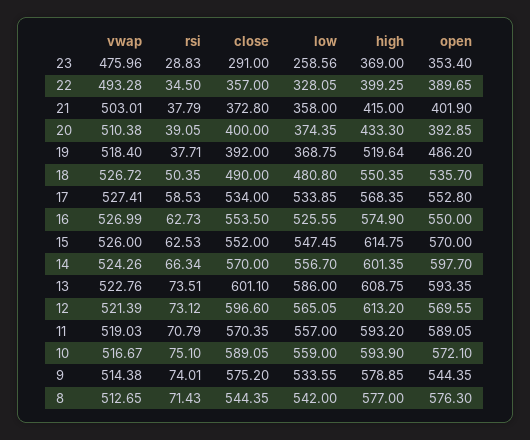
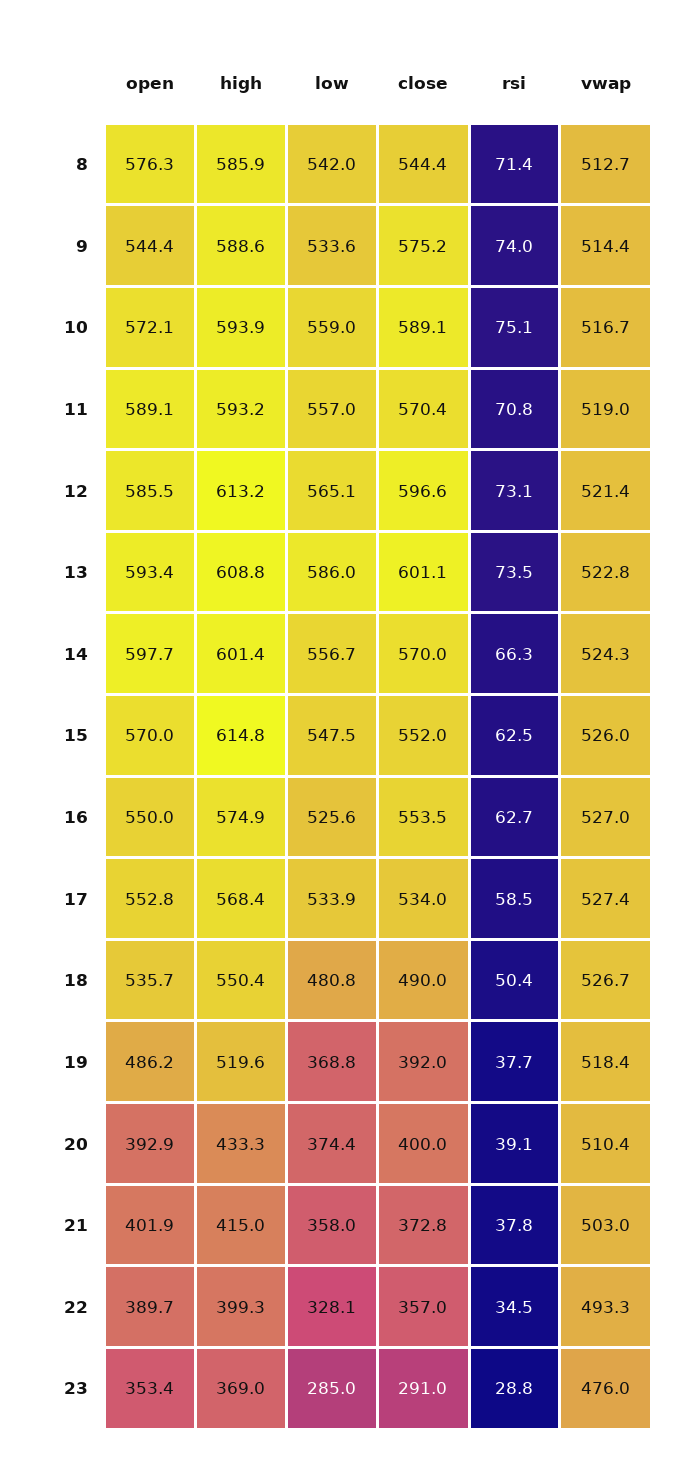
low, 23: 258.56 -> 285
open, 12: 569.55 -> 585.5
high, 9: 578.85 -> 588.6
high, 8: 577 -> 585.9

